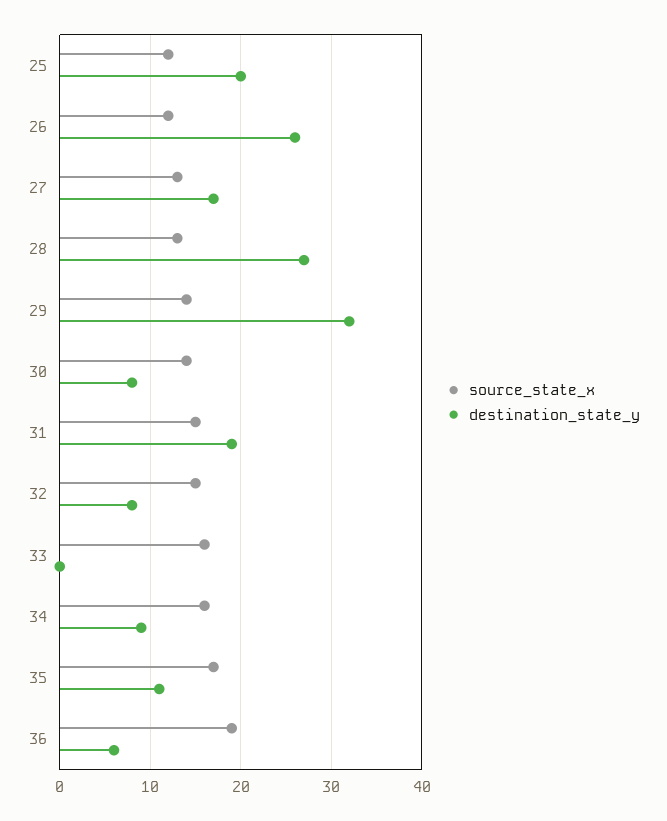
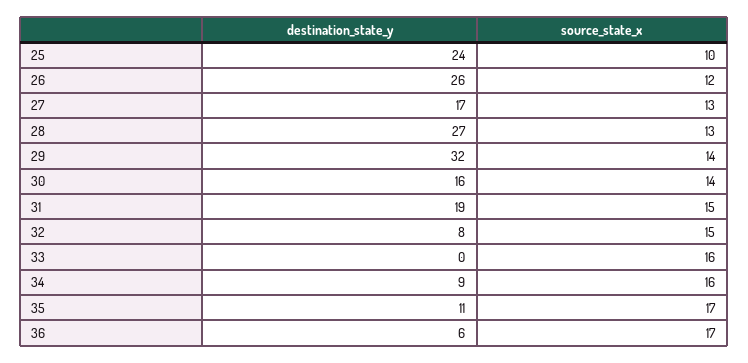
source_state_x, 25: 12 -> 10
destination_state_y, 25: 20 -> 24
destination_state_y, 30: 8 -> 16
source_state_x, 36: 19 -> 17

